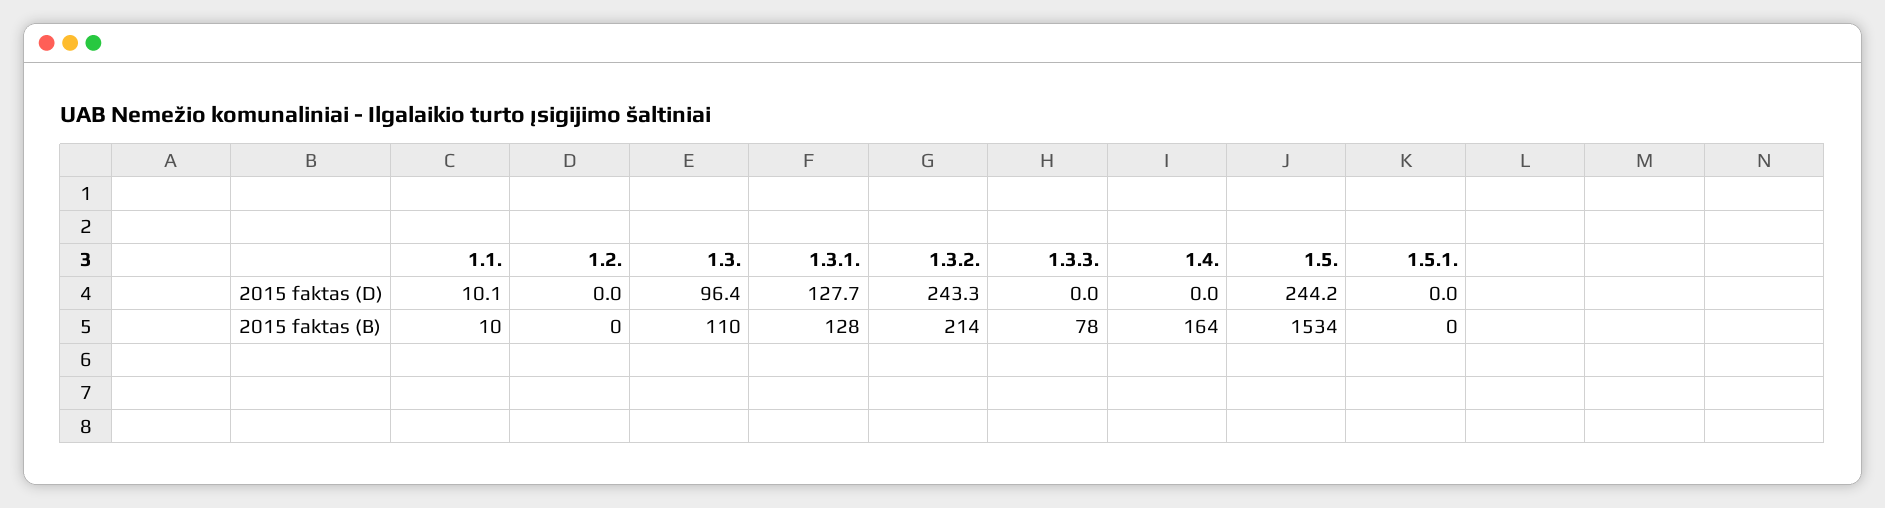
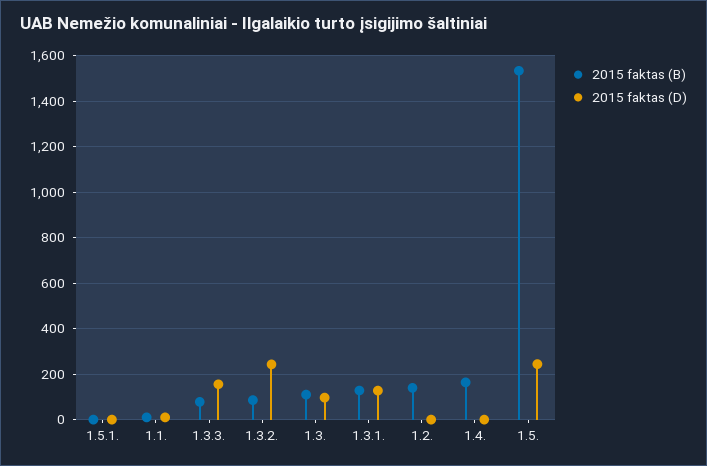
2015 faktas (D), 1.3.3.: 0 -> 150
2015 faktas (B), 1.2.: 0 -> 150
2015 faktas (B), 1.3.2.: 214 -> 100

